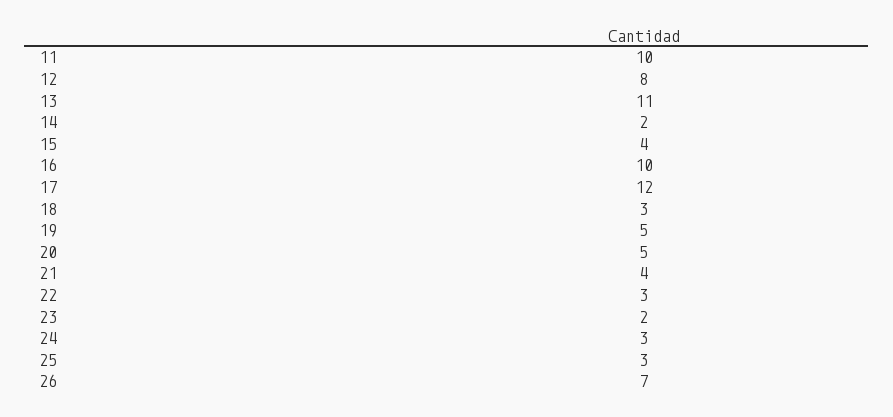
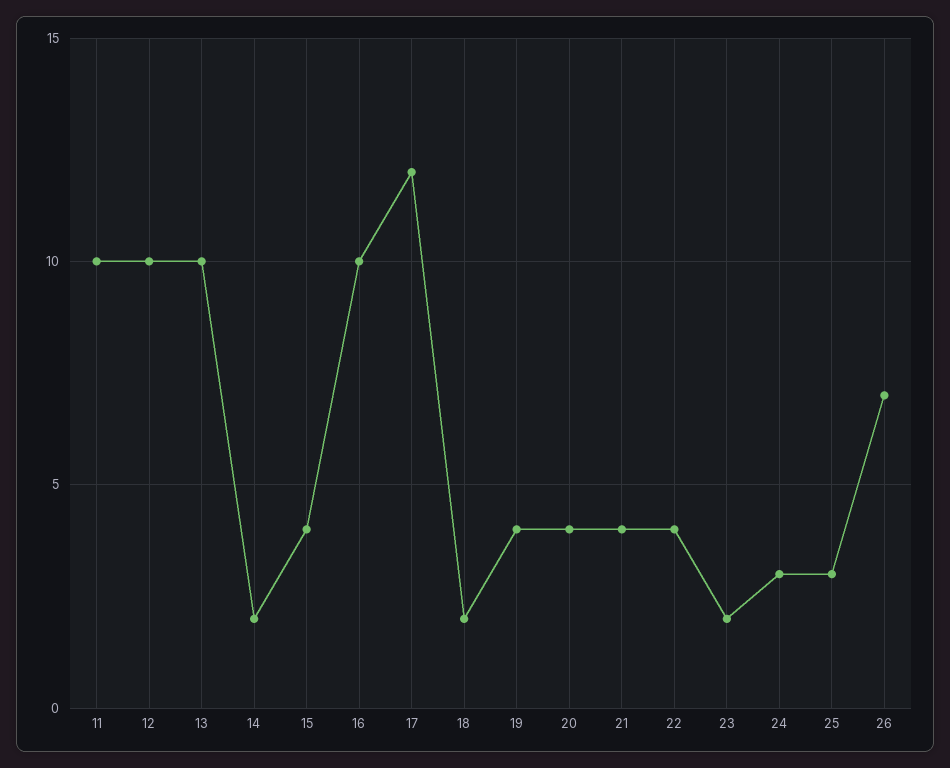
12: 8 -> 10
13: 11 -> 10
18: 3 -> 2
19: 5 -> 4
20: 5 -> 4
22: 3 -> 4

